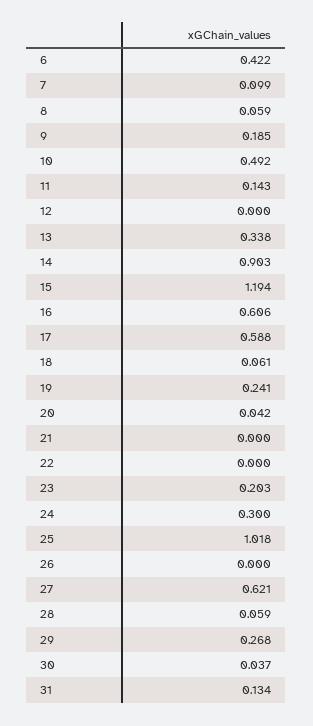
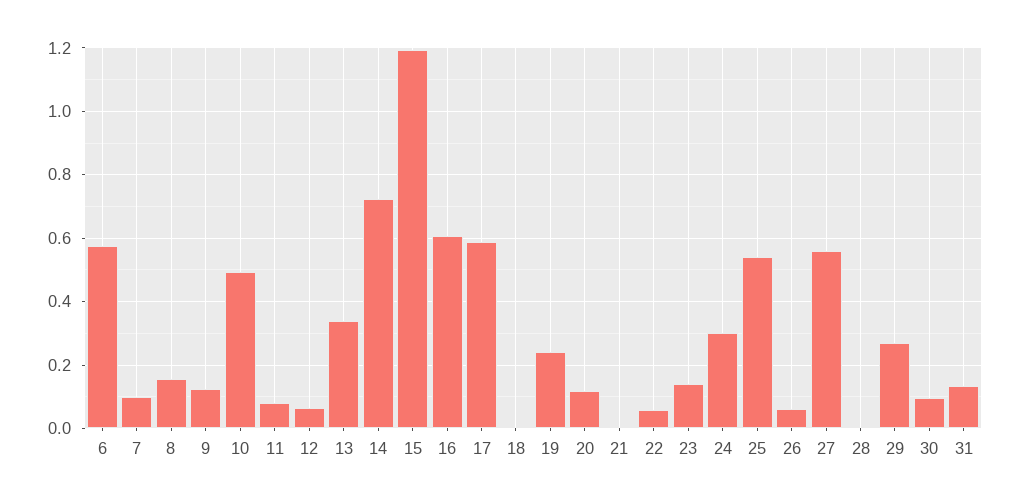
6: 0.422 -> 0.58
8: 0.059 -> 0.16
9: 0.185 -> 0.12
11: 0.143 -> 0.08
12: 0 -> 0.06
14: 0.903 -> 0.72
18: 0.061 -> 0
20: 0.042 -> 0.12
22: 0 -> 0.06
23: 0.203 -> 0.14
25: 1.018 -> 0.54
26: 0 -> 0.06
27: 0.621 -> 0.56
28: 0.059 -> 0
30: 0.037 -> 0.1

